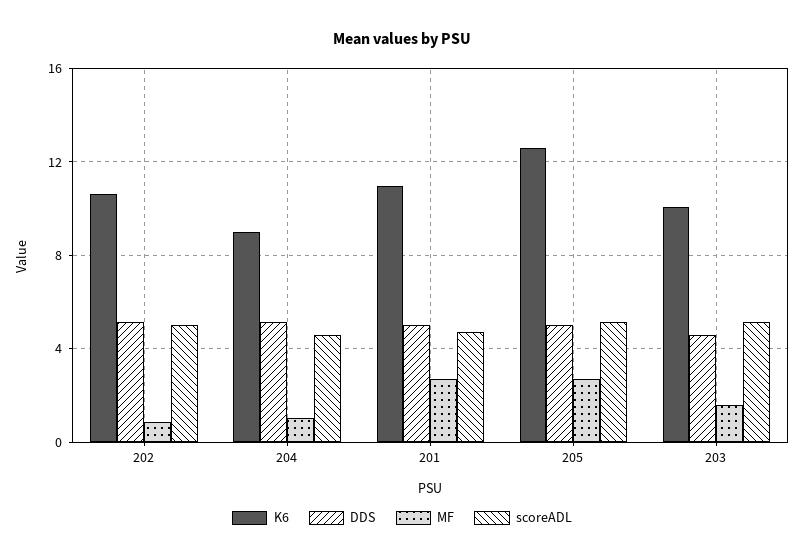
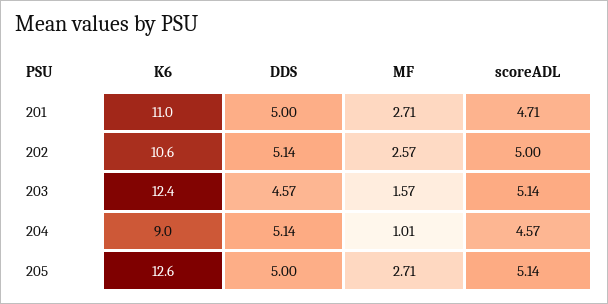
MF, 202: 1 -> 2.57
K6, 203: 10 -> 12.4

